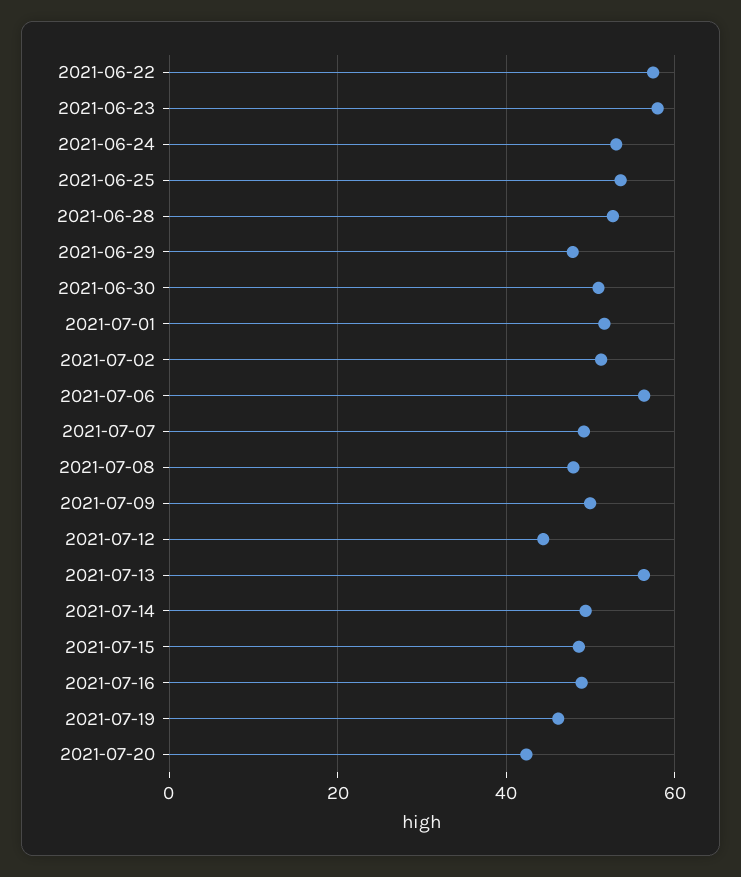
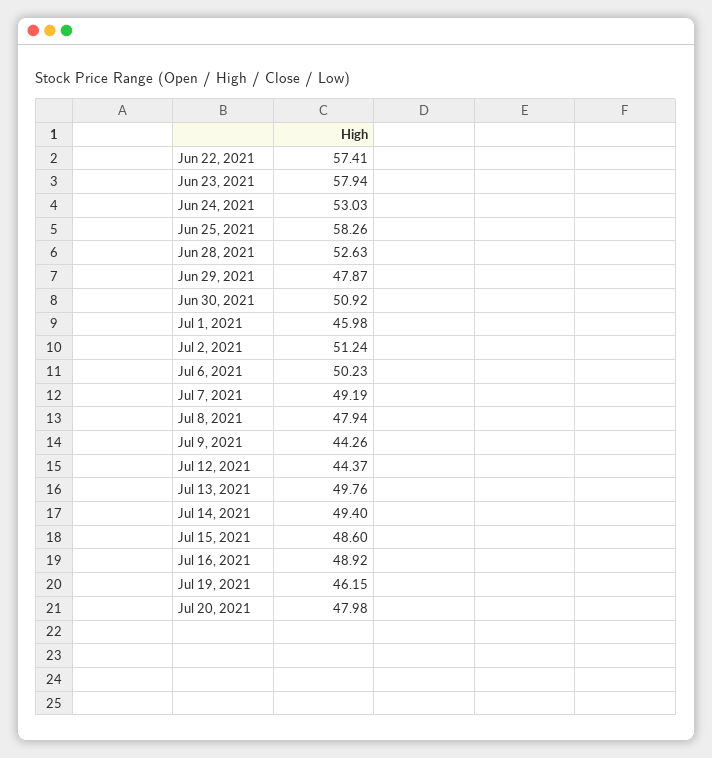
2021-06-25: 54 -> 58.26
2021-07-01: 52 -> 45.98
2021-07-06: 56 -> 50.23
2021-07-09: 50 -> 44.26
2021-07-13: 56 -> 49.76
2021-07-20: 42 -> 47.98

